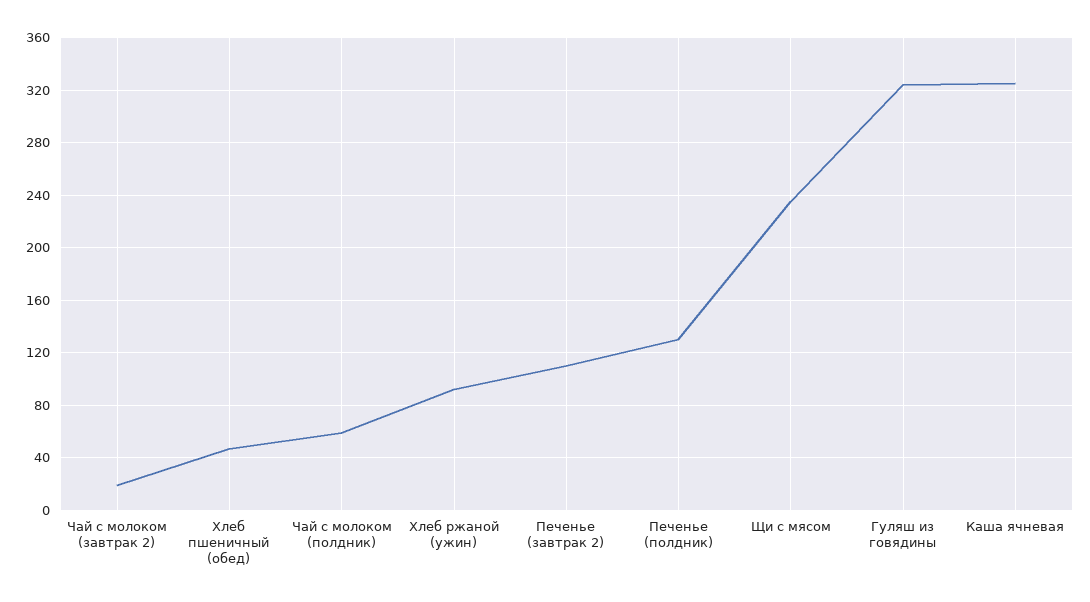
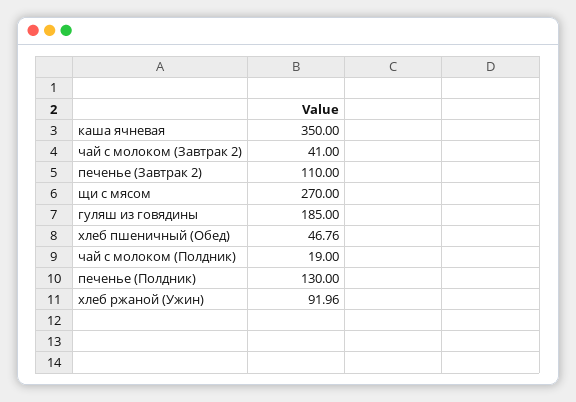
Чай с молоком (завтрак 2): 20 -> 41
Чай с молоком (полдник): 60 -> 19
Щи с мясом: 235 -> 270
Гуляш из говядины: 325 -> 185
Каша ячневая: 325 -> 350

